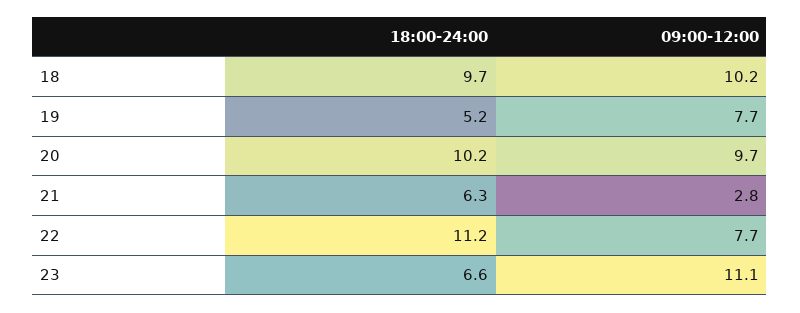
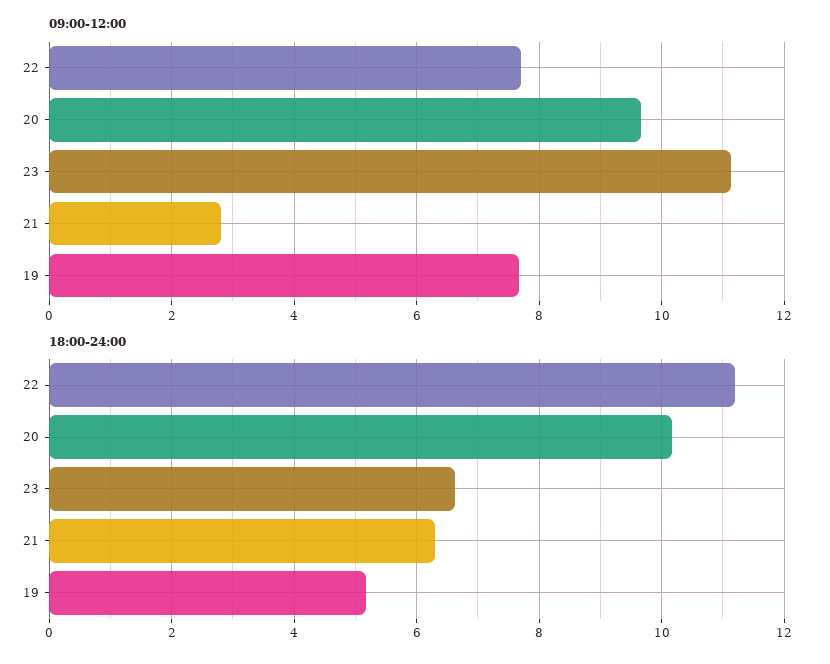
18:00-24:00, 18: 9.7 -> none
09:00-12:00, 18: 10.2 -> none

